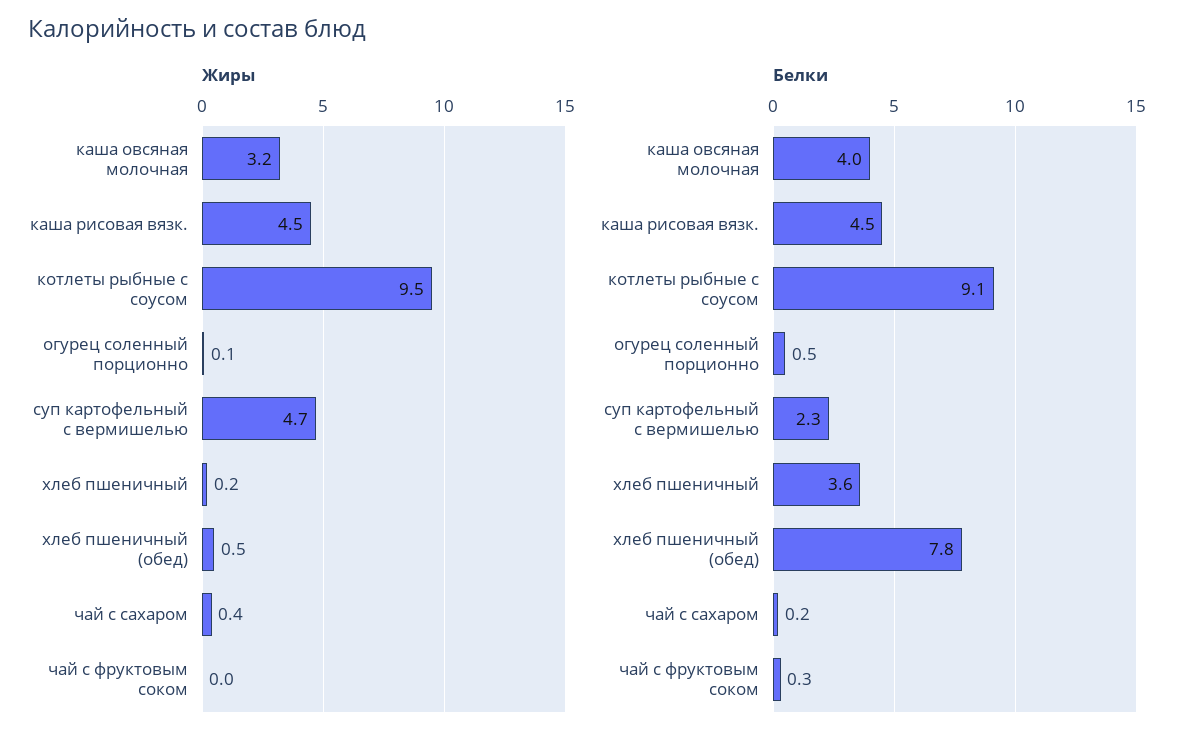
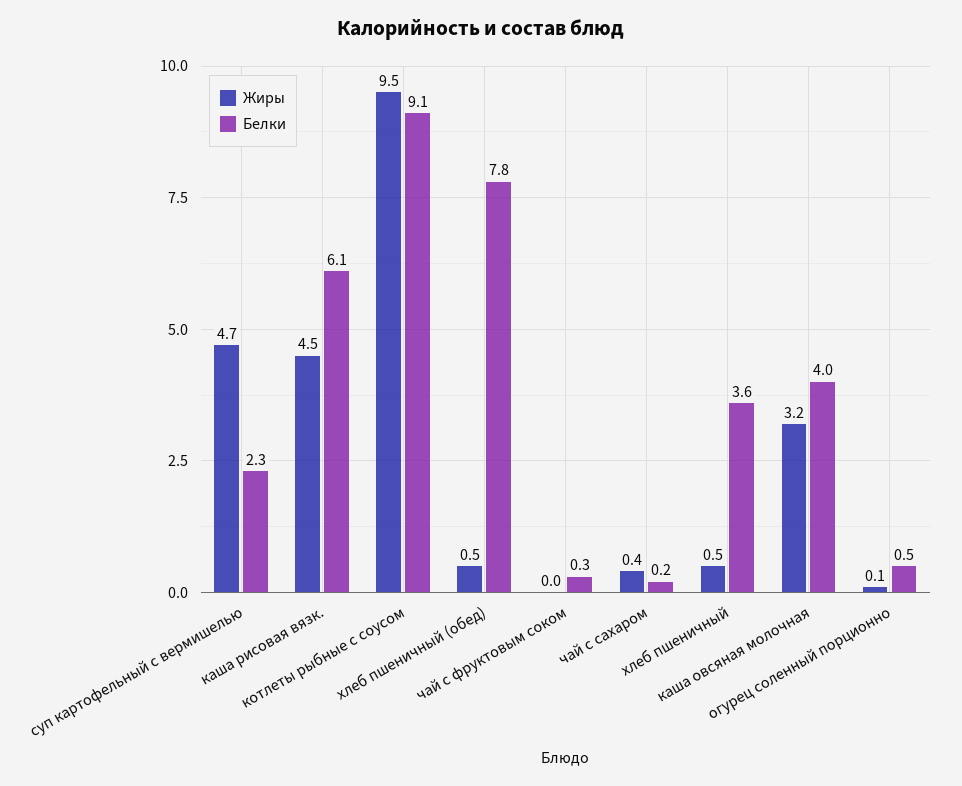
Жиры, хлеб пшеничный: 0.2 -> 0.5
Белки, каша рисовая вязк.: 4.5 -> 6.1

